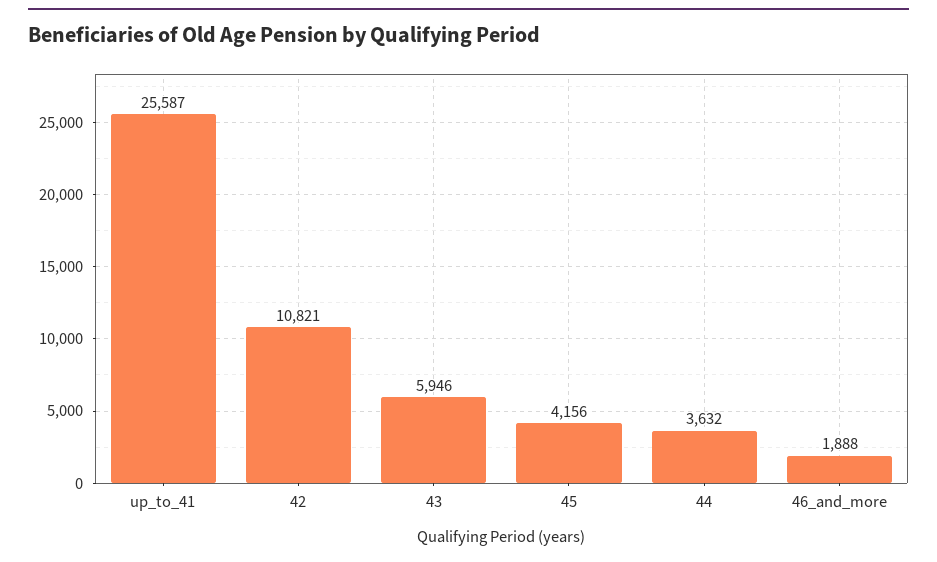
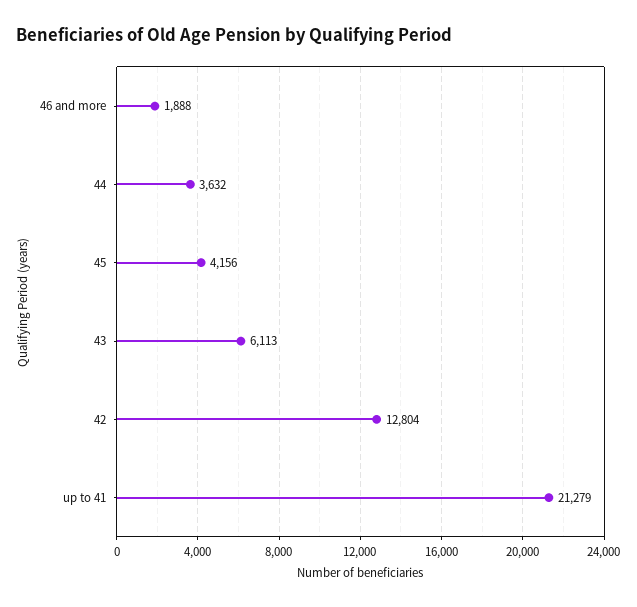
up_to_41: 25587 -> 21279
42: 10821 -> 12804
43: 5946 -> 6113

